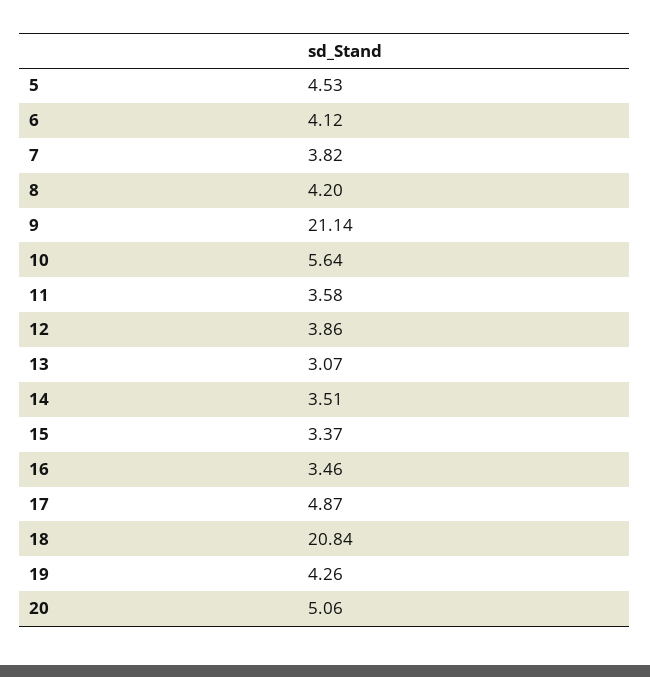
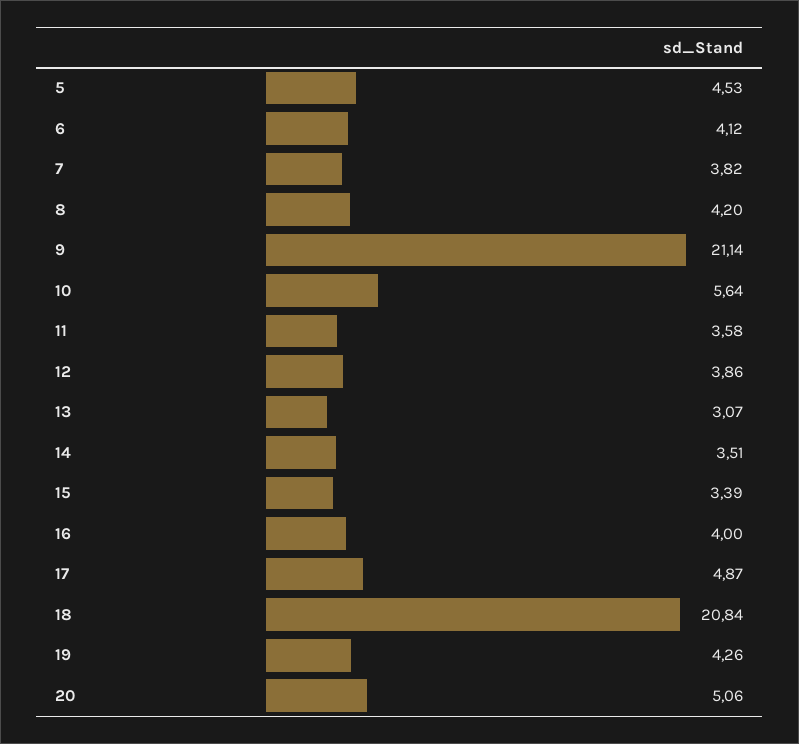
15: 3.37 -> 3.39
16: 3.46 -> 4

